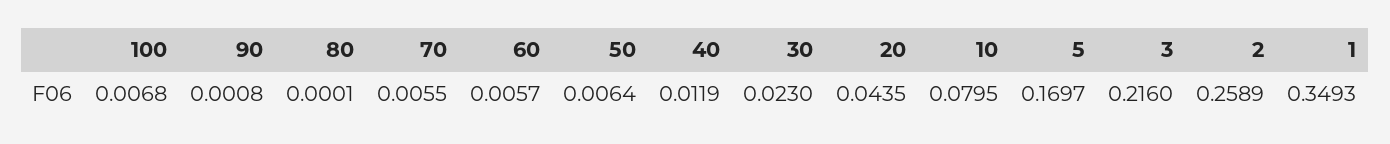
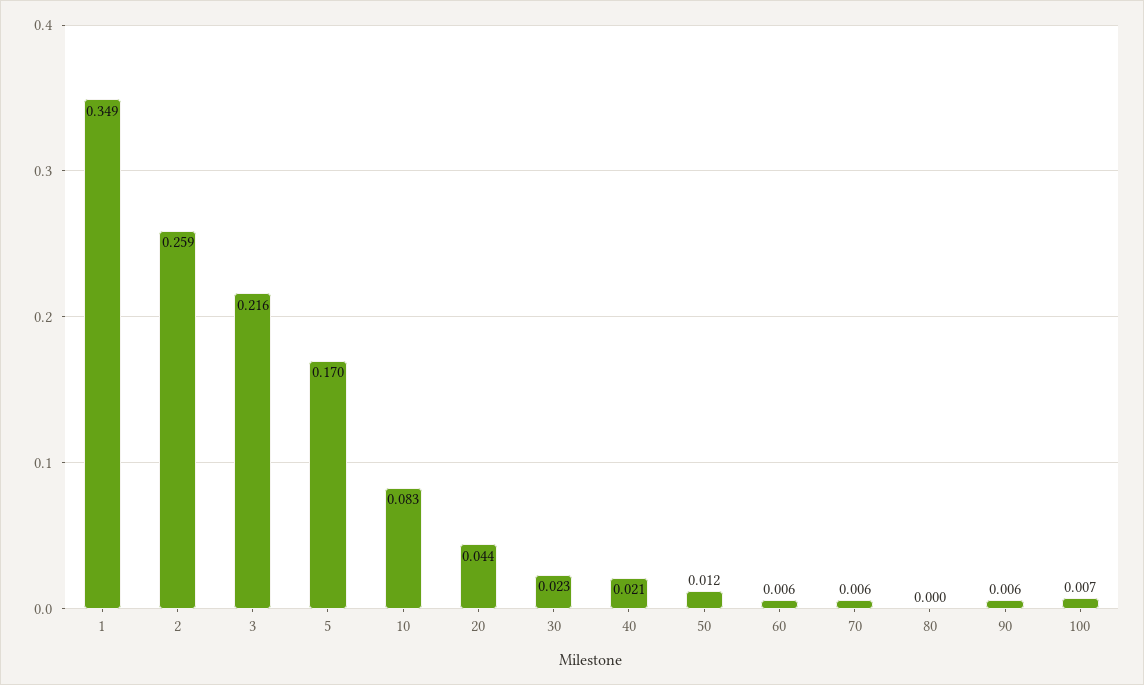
90: 0.0008 -> 0.006
50: 0.0064 -> 0.012
40: 0.0119 -> 0.021
10: 0.0795 -> 0.083

